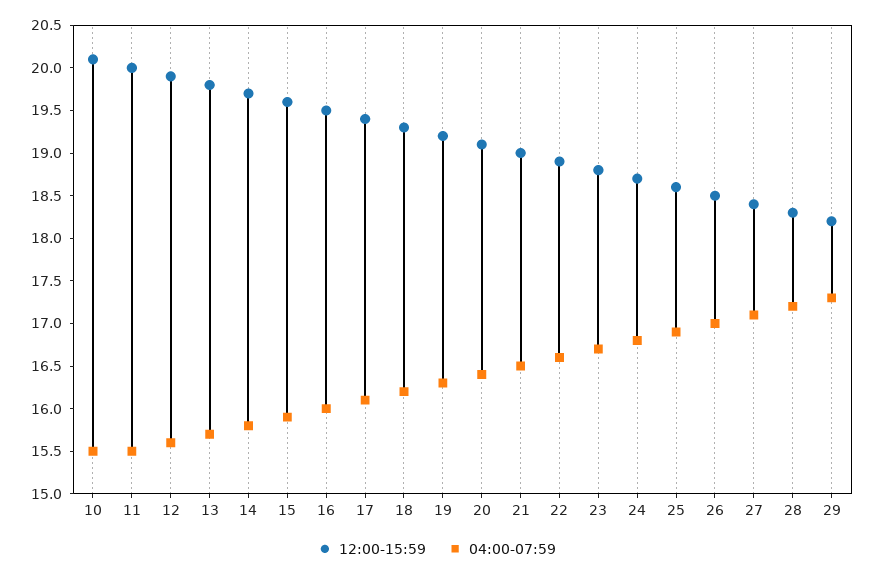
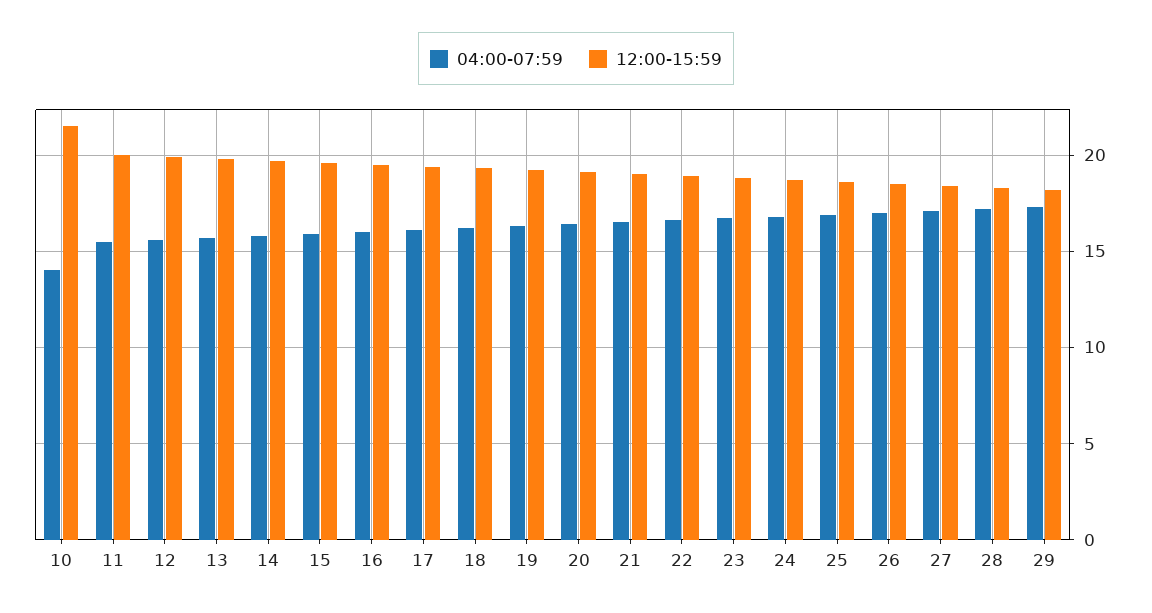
12:00-15:59, 10: 20.1 -> 21.5
04:00-07:59, 10: 15.5 -> 14

